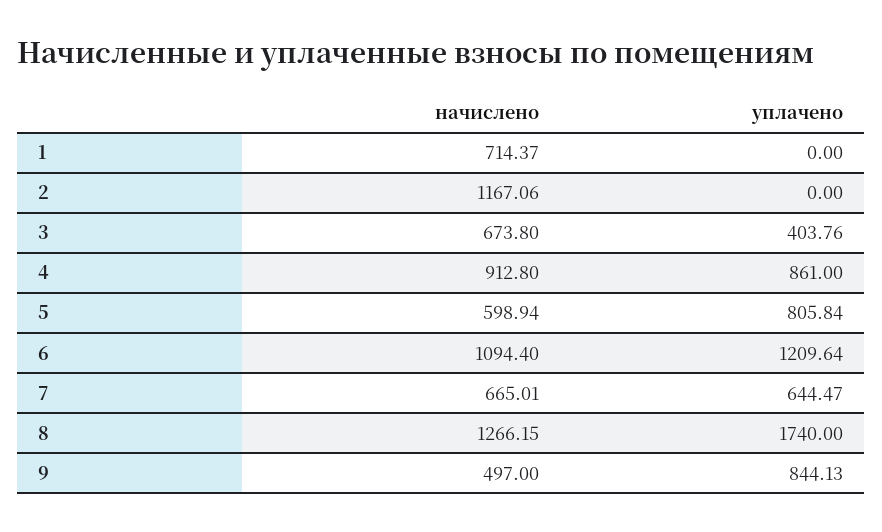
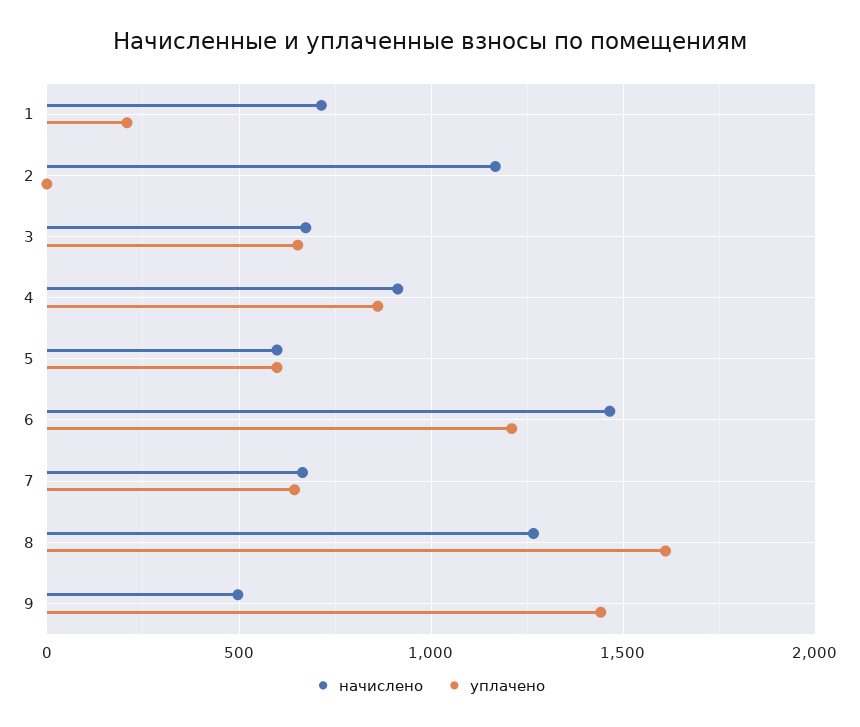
уплачено, 1: 0 -> 200
уплачено, 3: 403.76 -> 650
уплачено, 5: 805.84 -> 600
начислено, 6: 1094.4 -> 1450
уплачено, 8: 1740 -> 1600
уплачено, 9: 844.13 -> 1450

